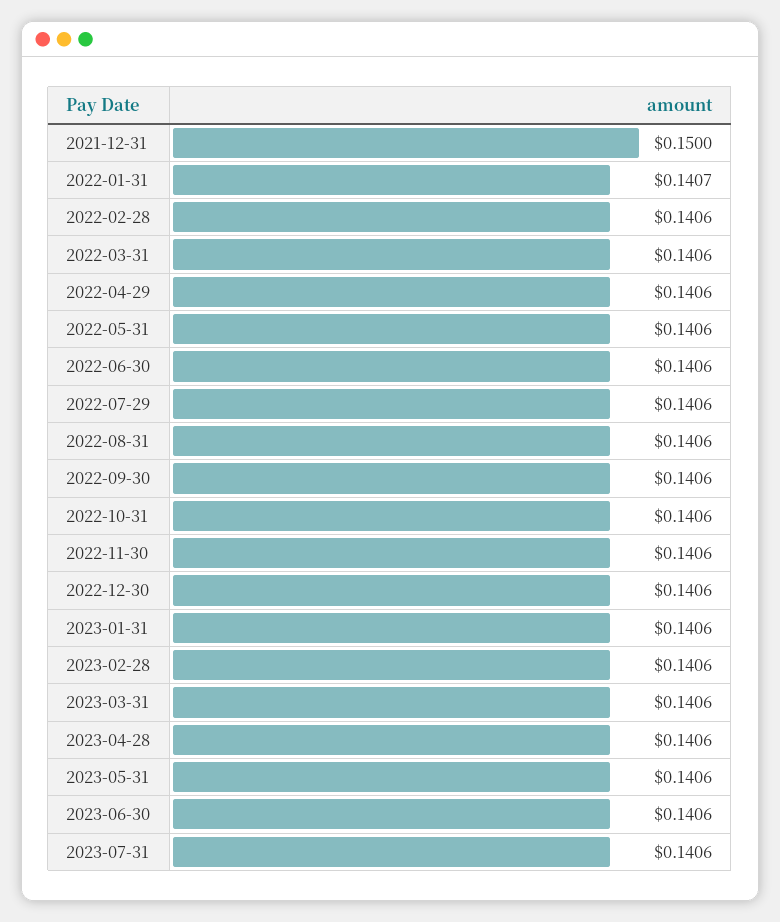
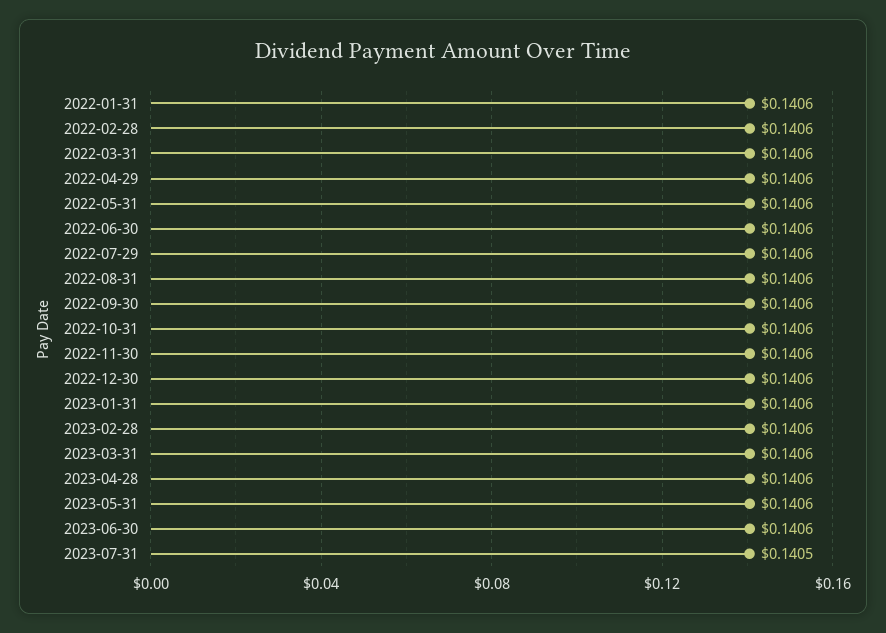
2021-12-31: 0.15 -> none
2022-01-31: 0.1407 -> 0.1406
2023-07-31: 0.1406 -> 0.1405

